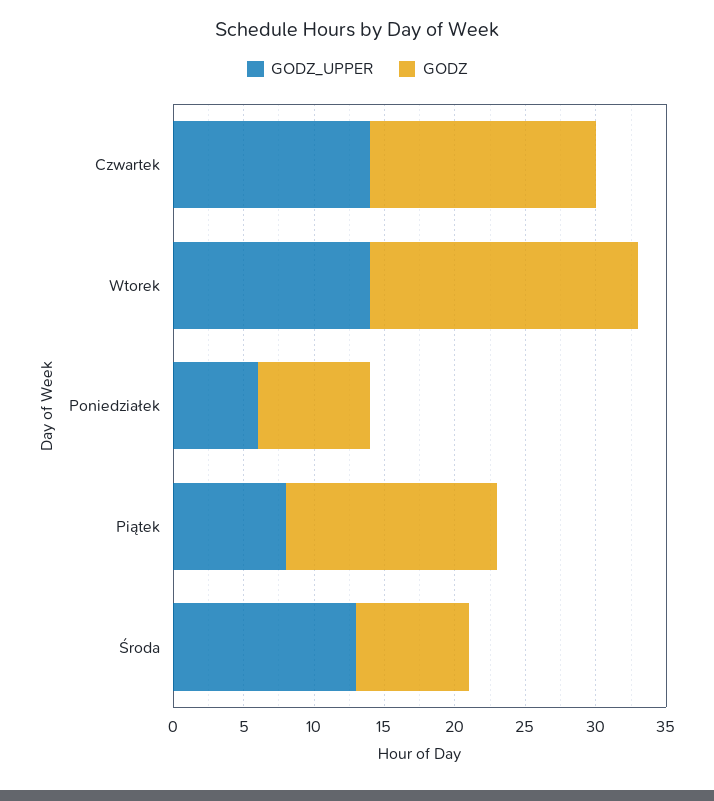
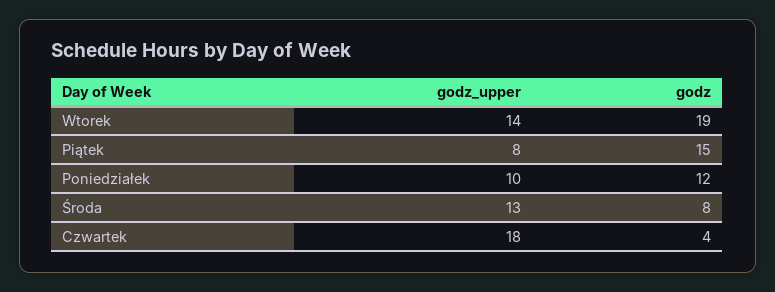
GODZ_UPPER, Czwartek: 14 -> 18
GODZ, Czwartek: 16 -> 4
GODZ_UPPER, Poniedziałek: 6 -> 10
GODZ, Poniedziałek: 8 -> 12

